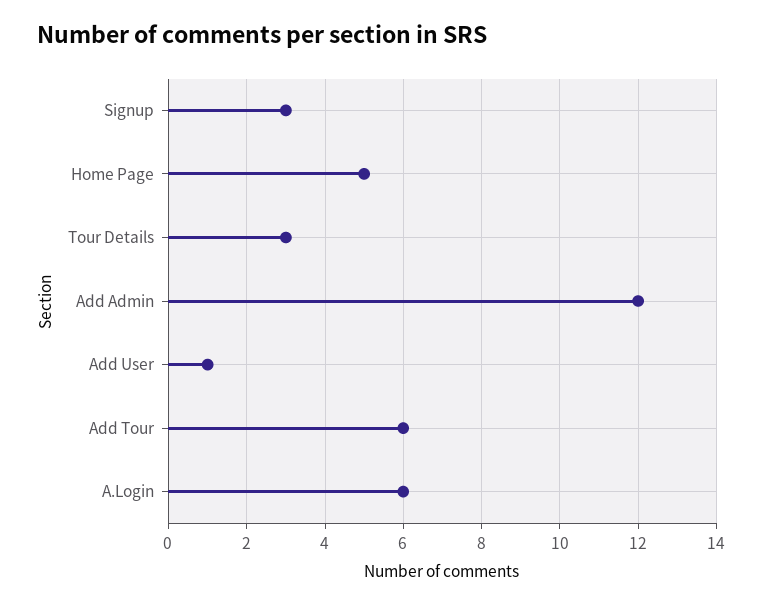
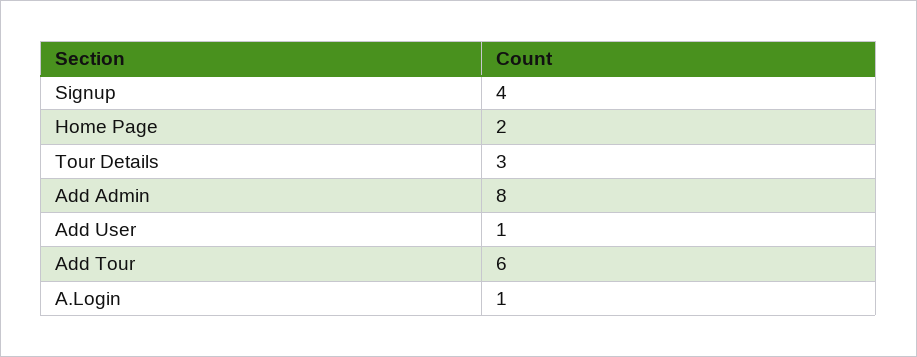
Signup: 3 -> 4
Home Page: 5 -> 2
Add Admin: 12 -> 8
A.Login: 6 -> 1

